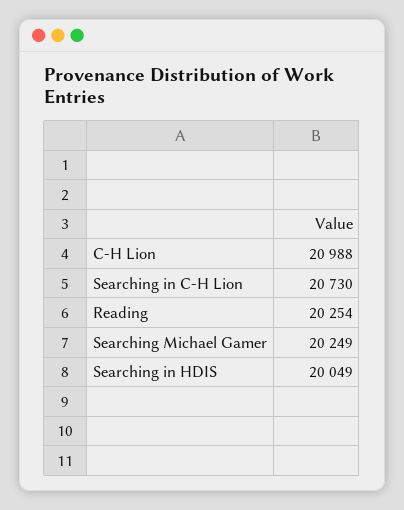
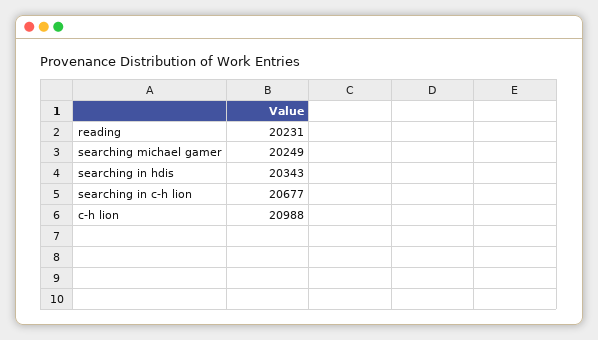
Searching in C-H Lion: 20730 -> 20677
Reading: 20254 -> 20231
Searching in HDIS: 20049 -> 20343

